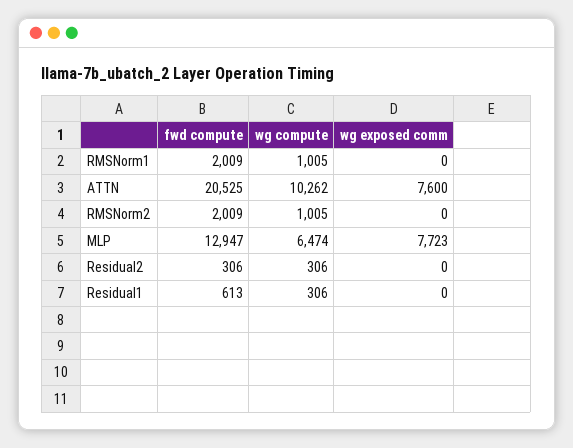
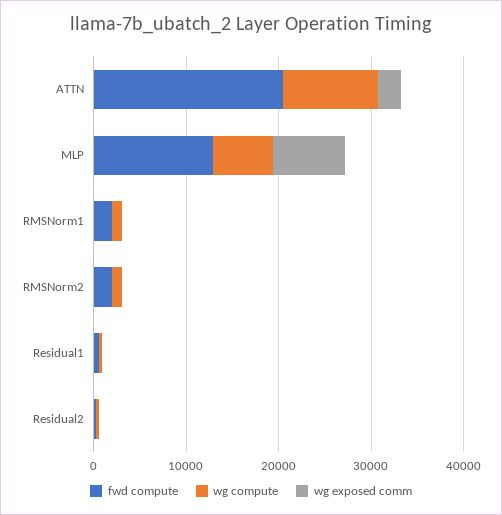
wg exposed comm, ATTN: 7600 -> 2000

